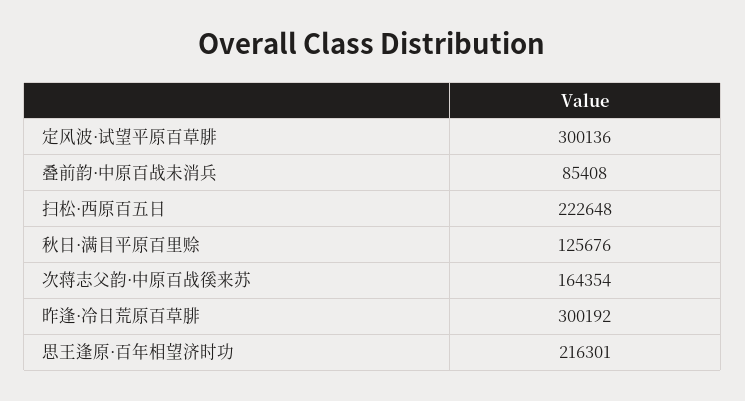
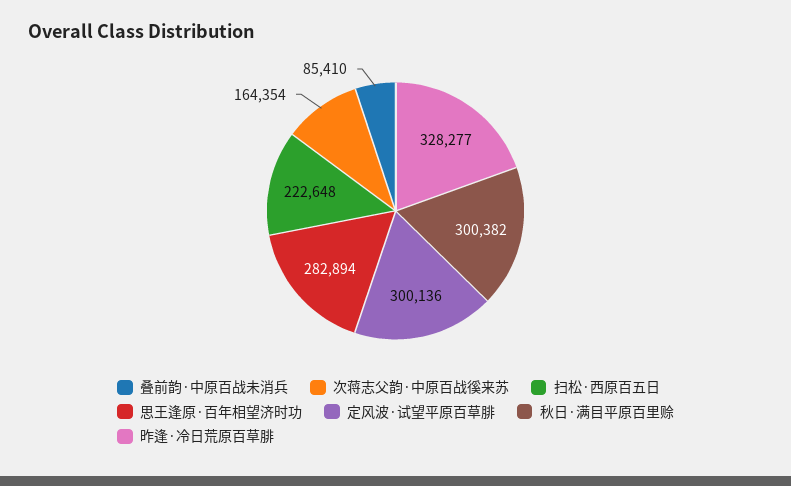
叠前韵·中原百战未消兵: 85408 -> 85410
秋日·满目平原百里赊: 125676 -> 300382
昨逢·冷日荒原百草腓: 300192 -> 328277
思王逢原·百年相望济时功: 216301 -> 282894

